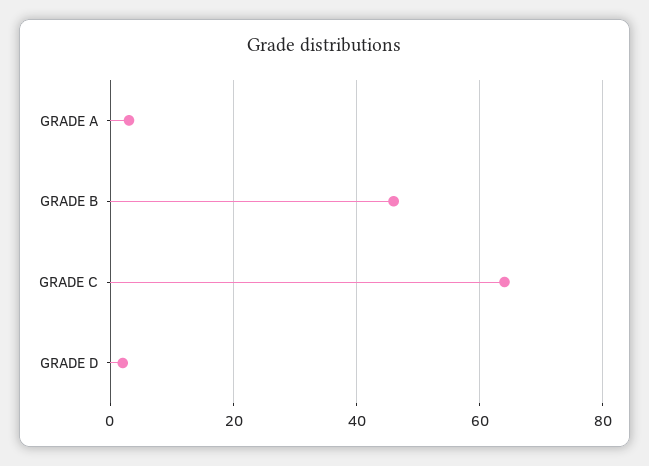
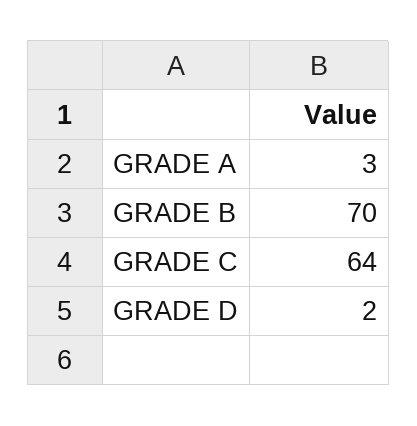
GRADE B: 45 -> 70

